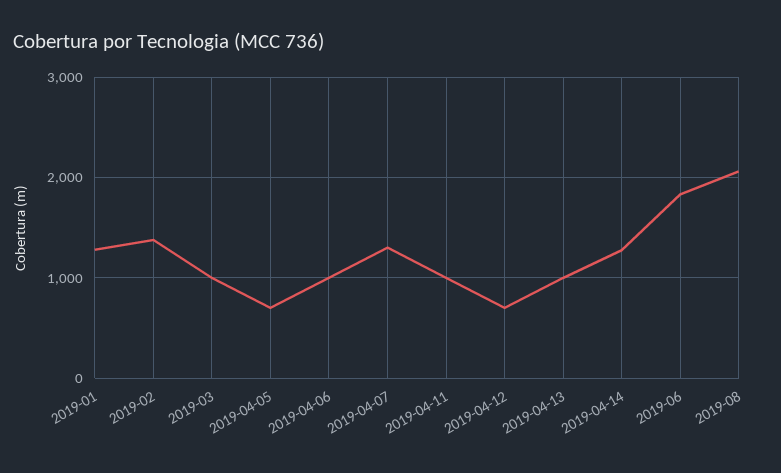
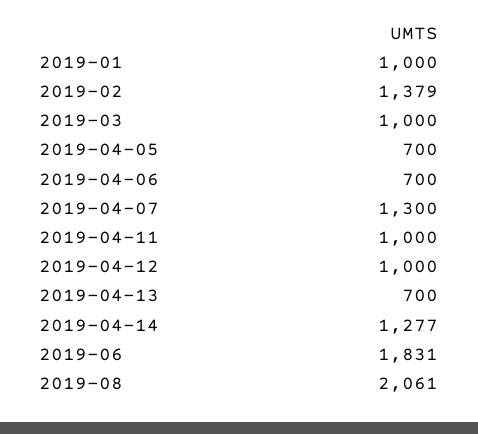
2019-01: 1300 -> 1000
2019-04-06: 1000 -> 700
2019-04-12: 700 -> 1000
2019-04-13: 1000 -> 700

